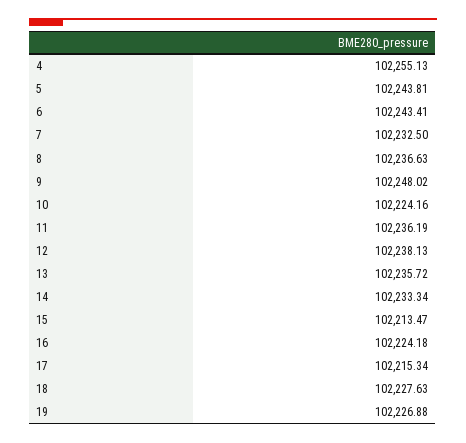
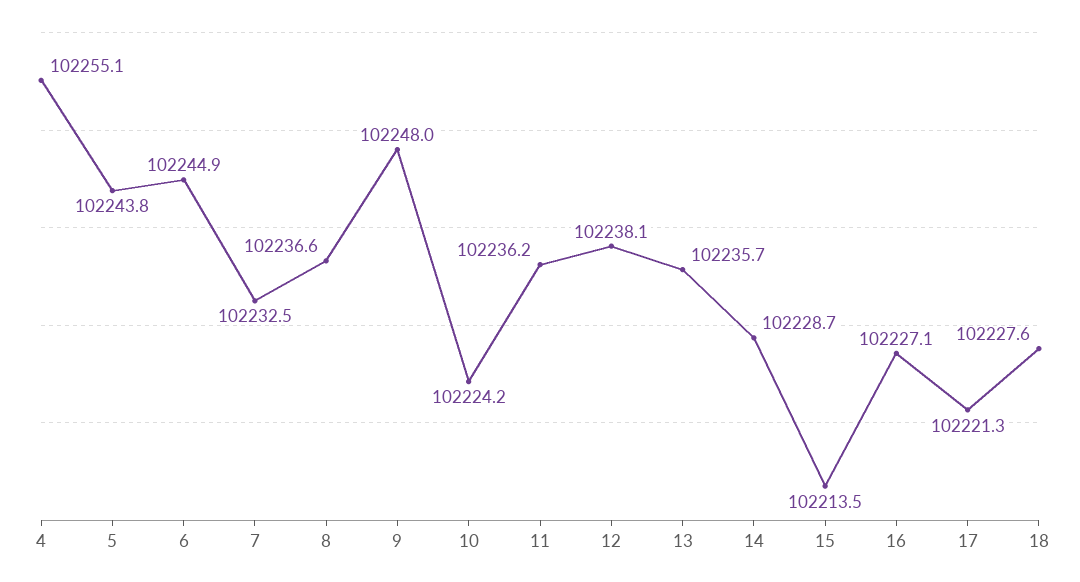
6: 102243.41 -> 102244.9
14: 102233.34 -> 102228.7
16: 102224.18 -> 102227.1
17: 102215.34 -> 102221.3
19: 102226.88 -> none

